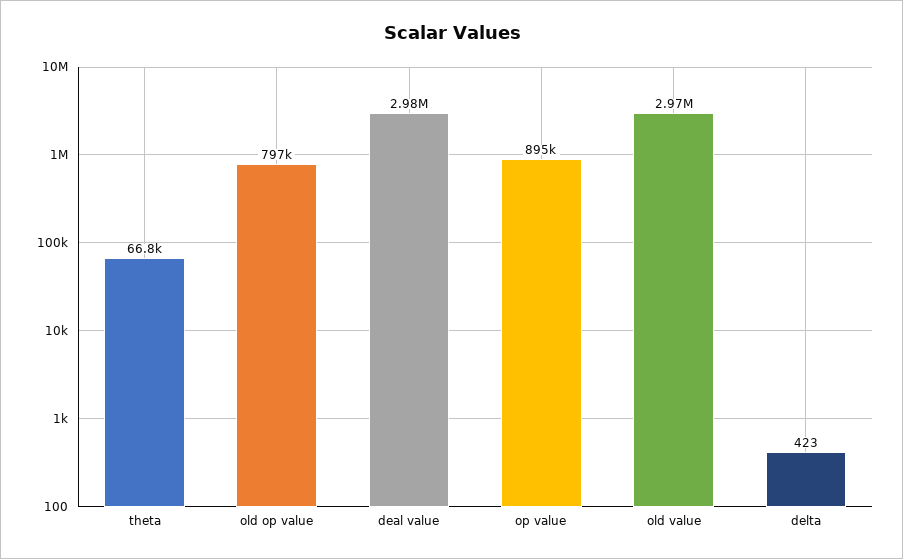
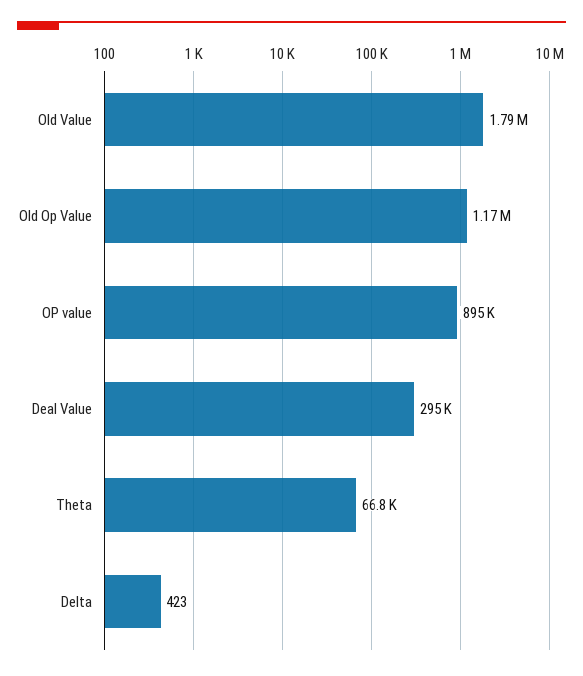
old op value: 797000 -> 1170000
deal value: 2980000 -> 295000
old value: 2970000 -> 1790000

